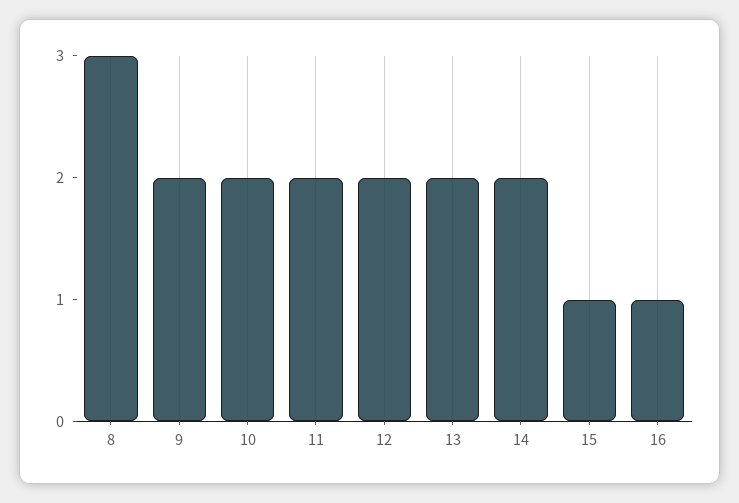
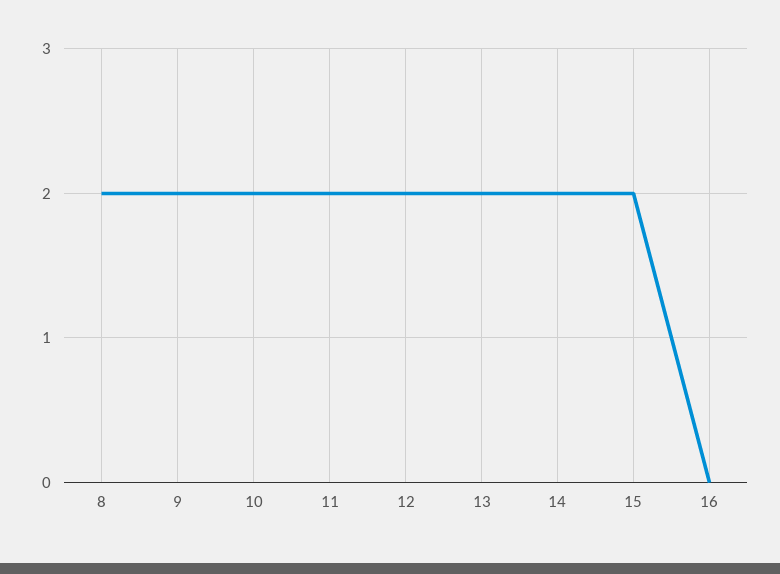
8: 3 -> 2
15: 1 -> 2
16: 1 -> 0

